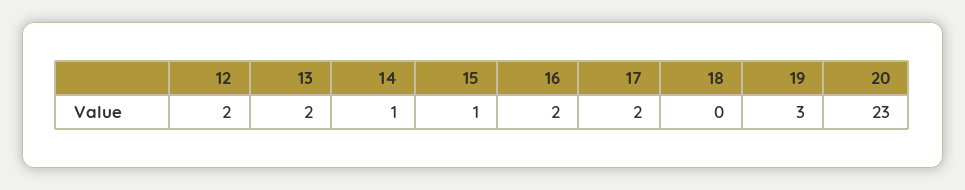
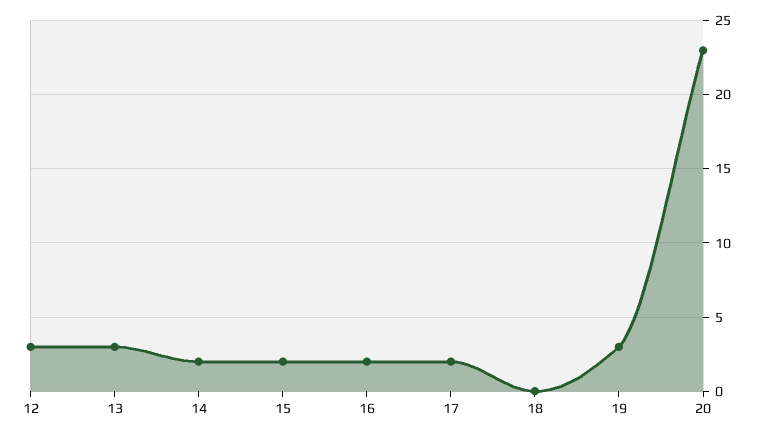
12: 2 -> 3
13: 2 -> 3
14: 1 -> 2
15: 1 -> 2

